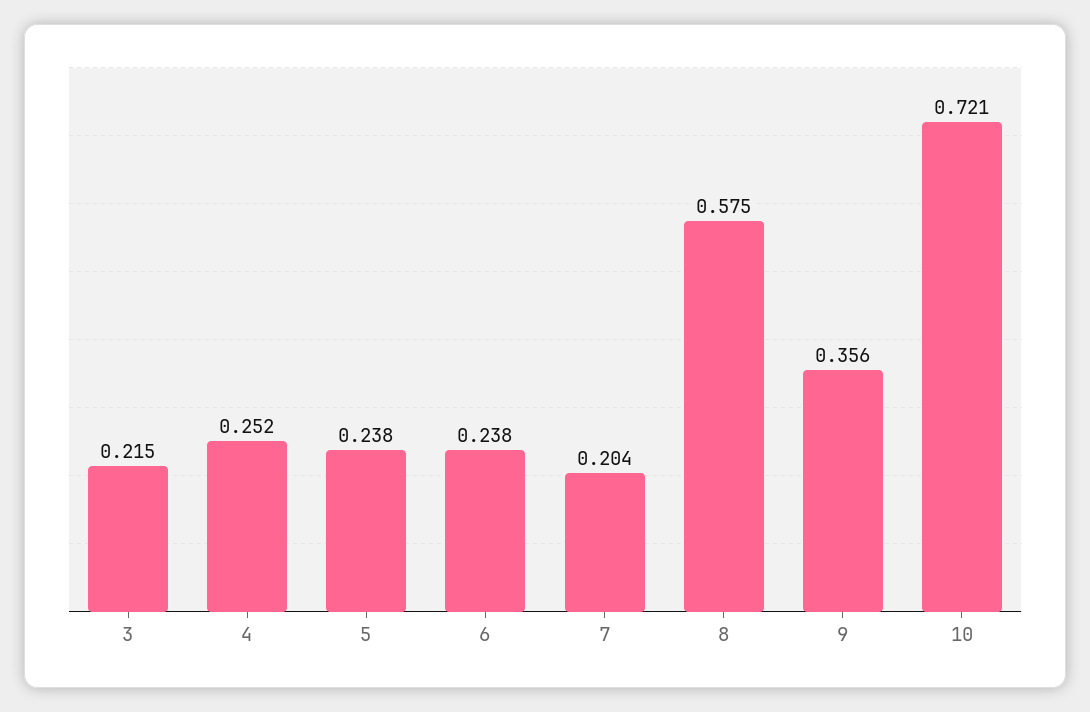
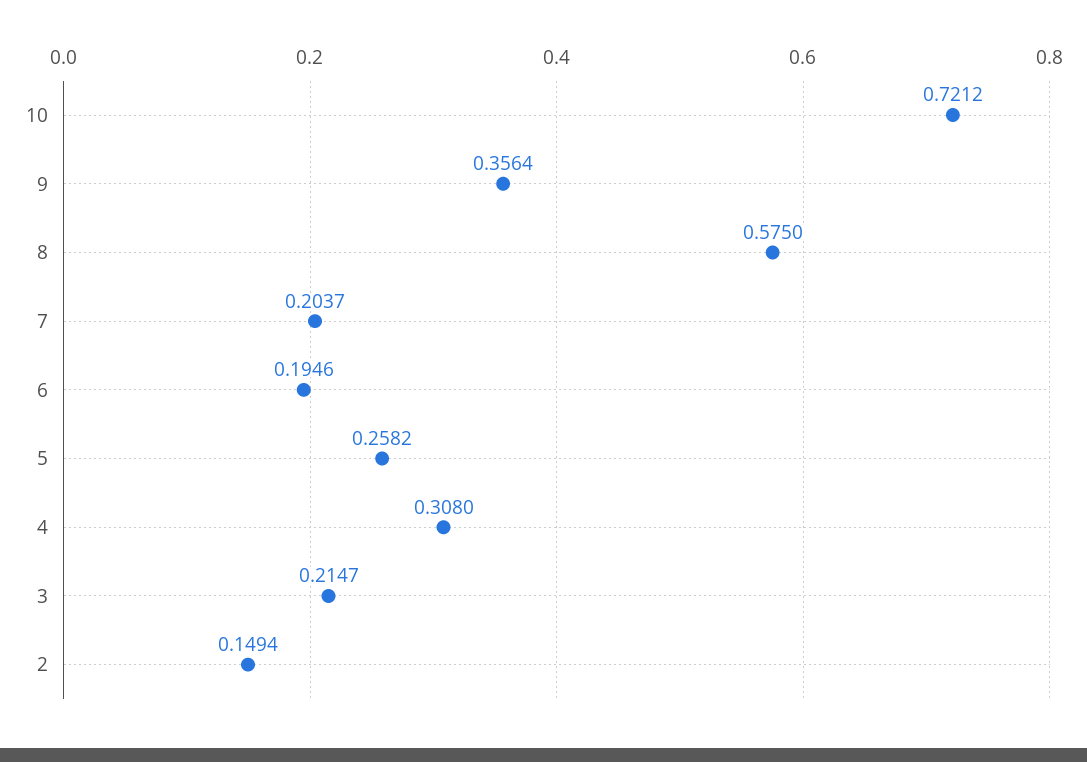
4: 0.252 -> 0.308
5: 0.238 -> 0.2582
6: 0.238 -> 0.1946
2: none -> 0.1494

